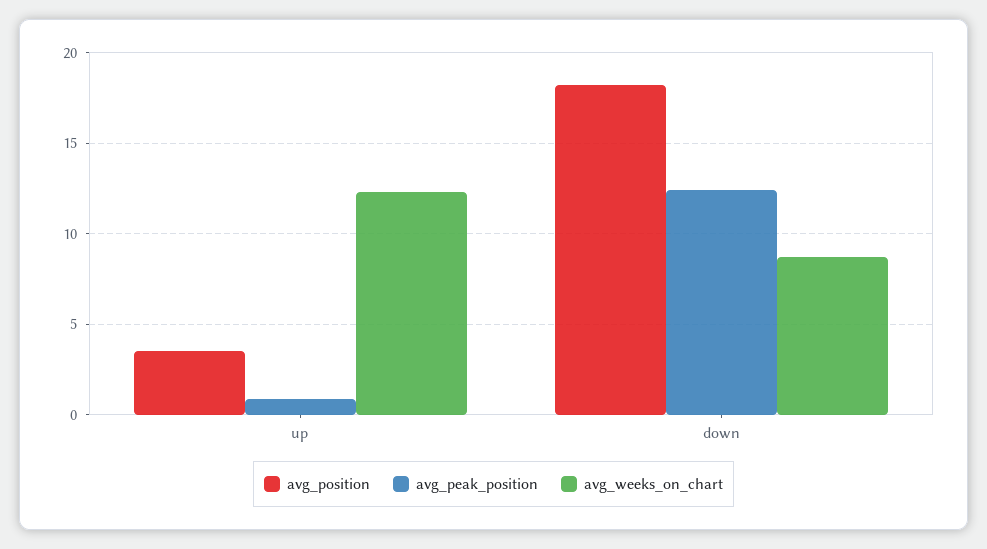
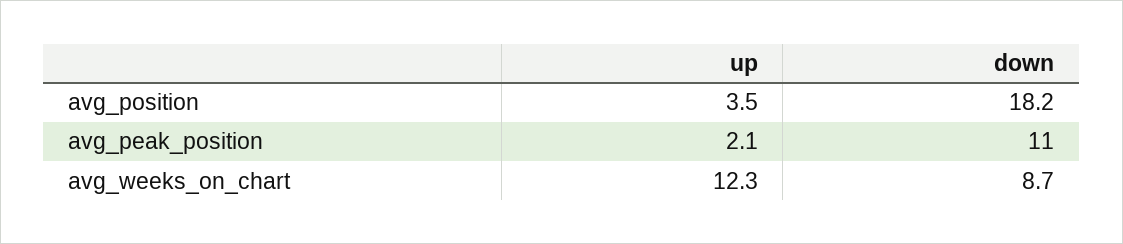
avg_peak_position, up: 1 -> 2.1
avg_peak_position, down: 12.5 -> 11

